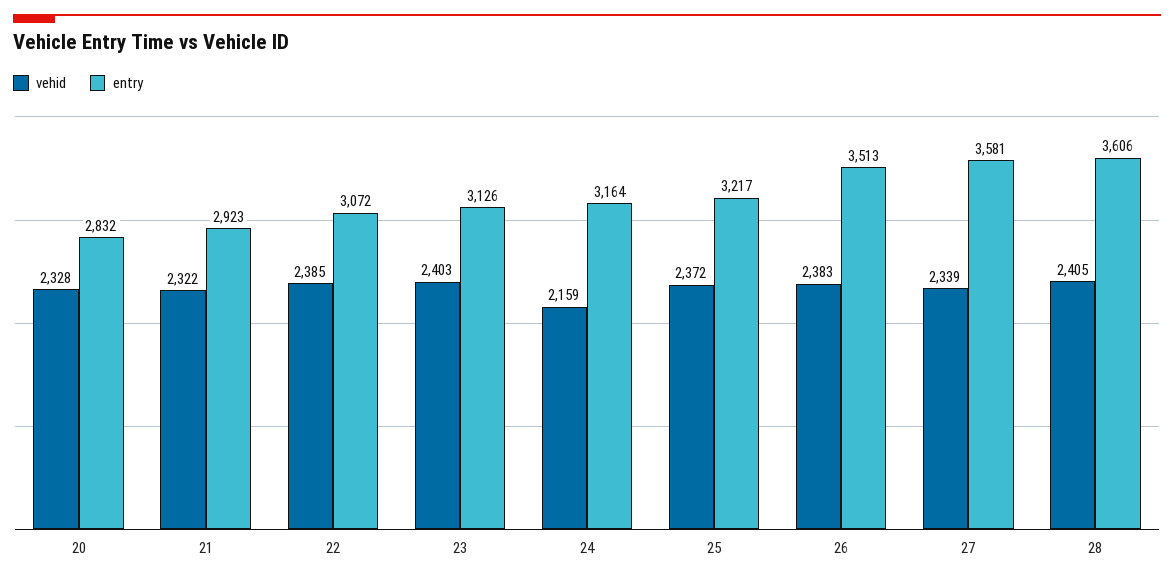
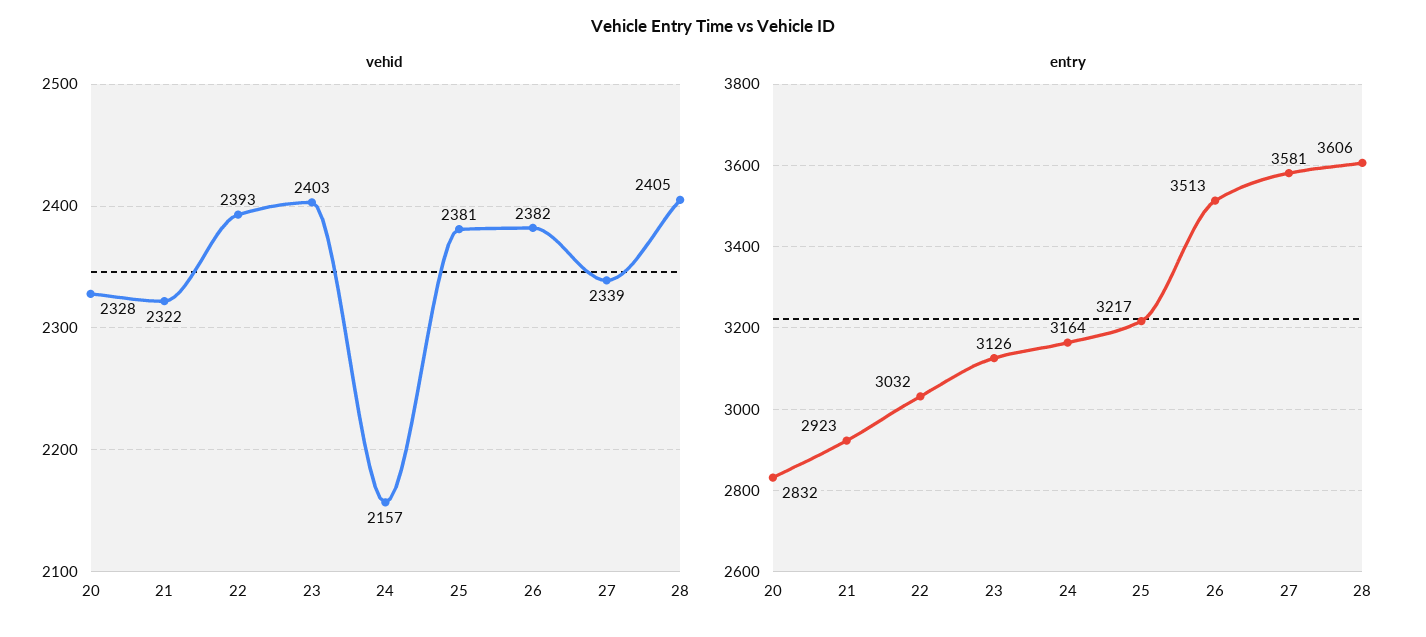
vehid, 22: 2385 -> 2393
entry, 22: 3072 -> 3032
vehid, 24: 2159 -> 2157
vehid, 25: 2372 -> 2381
vehid, 26: 2383 -> 2382

